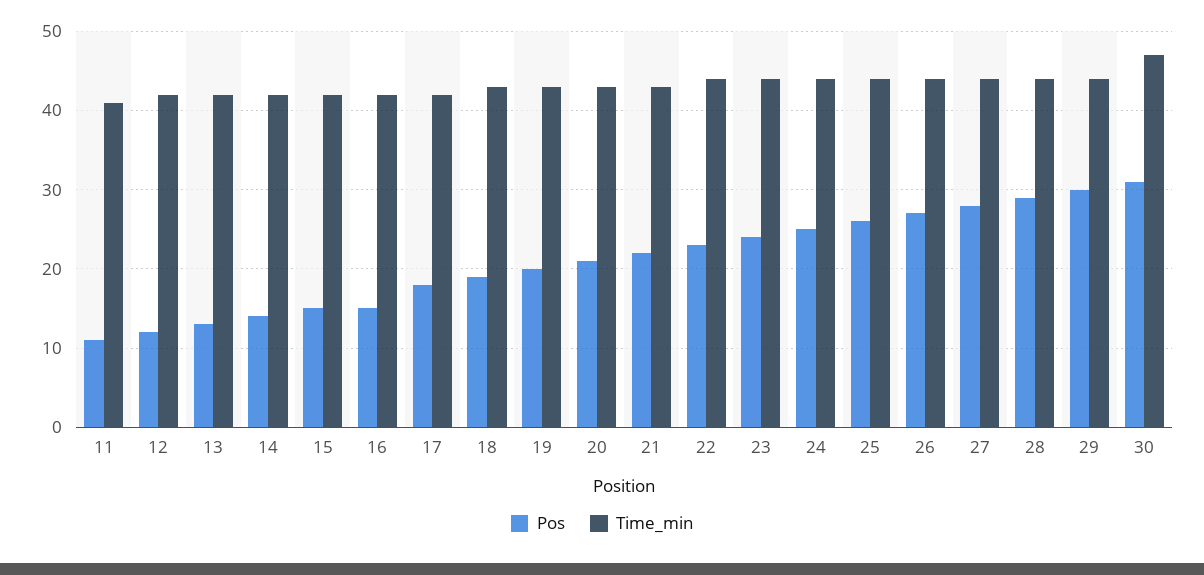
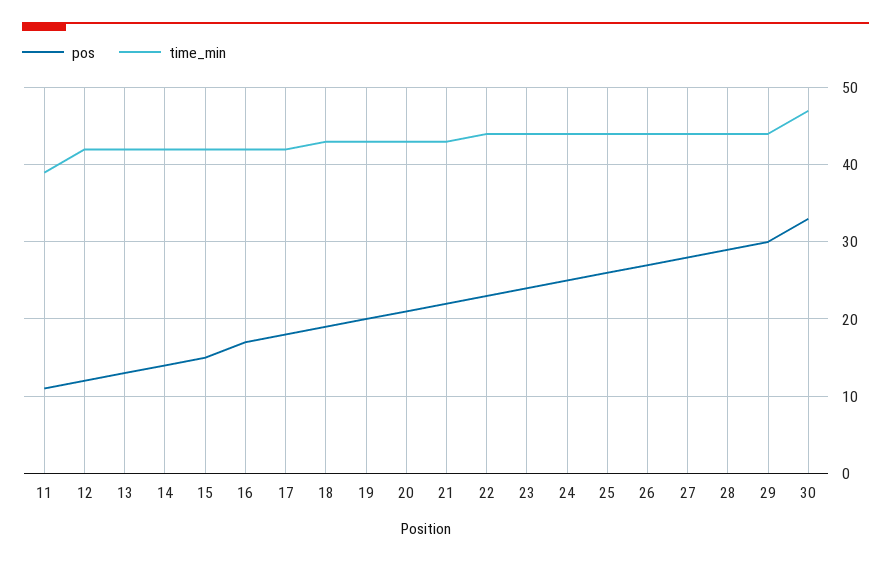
Time_min, 11: 41 -> 39
Pos, 16: 15 -> 17
Pos, 30: 31 -> 33

